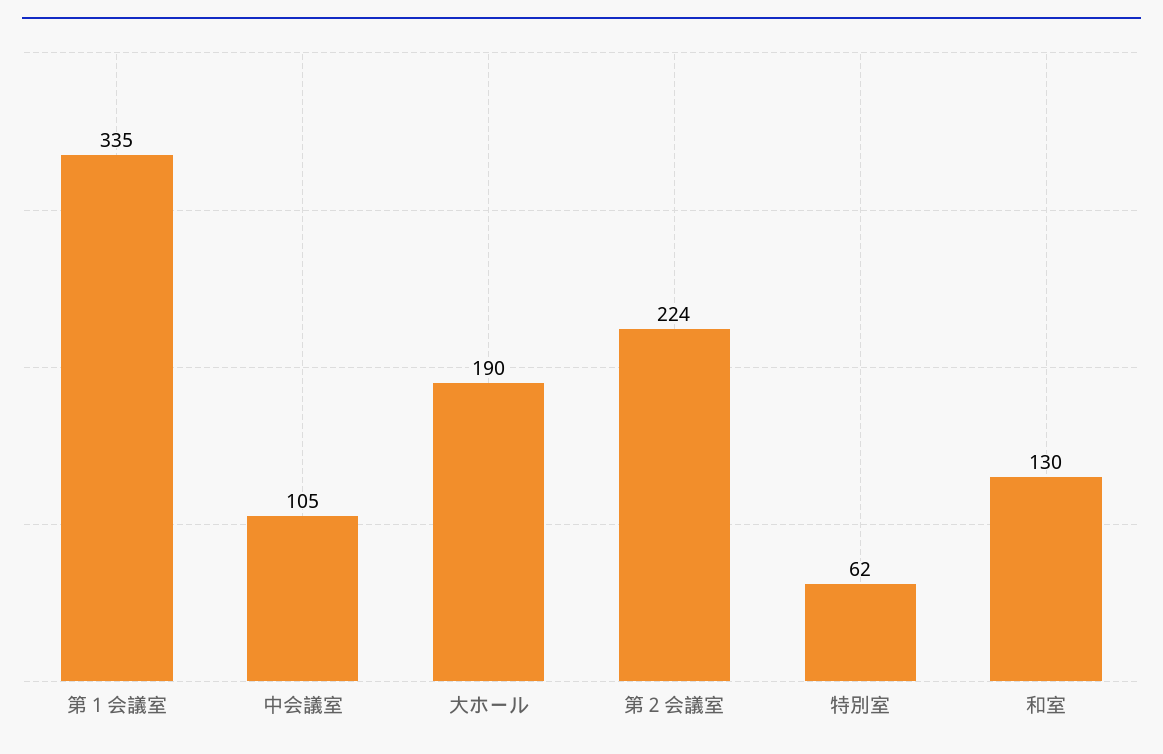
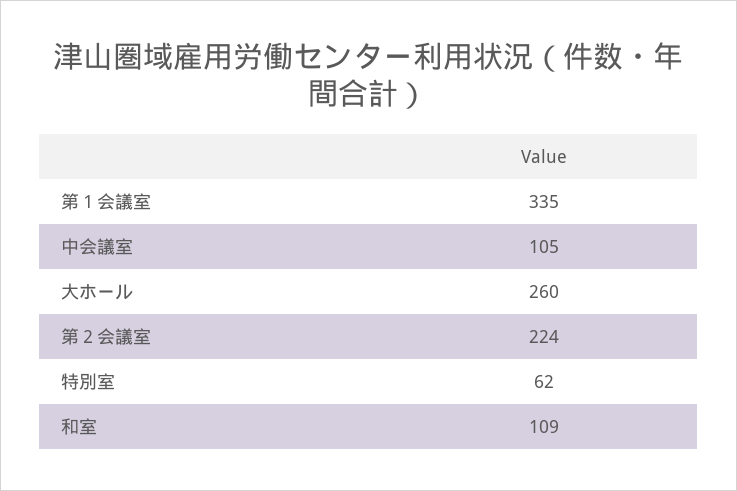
大ホール: 190 -> 260
和室: 130 -> 109

